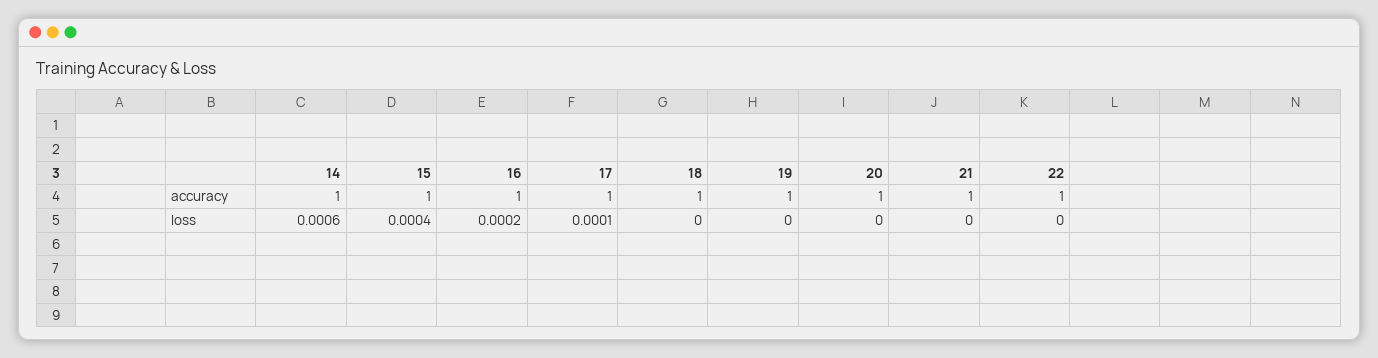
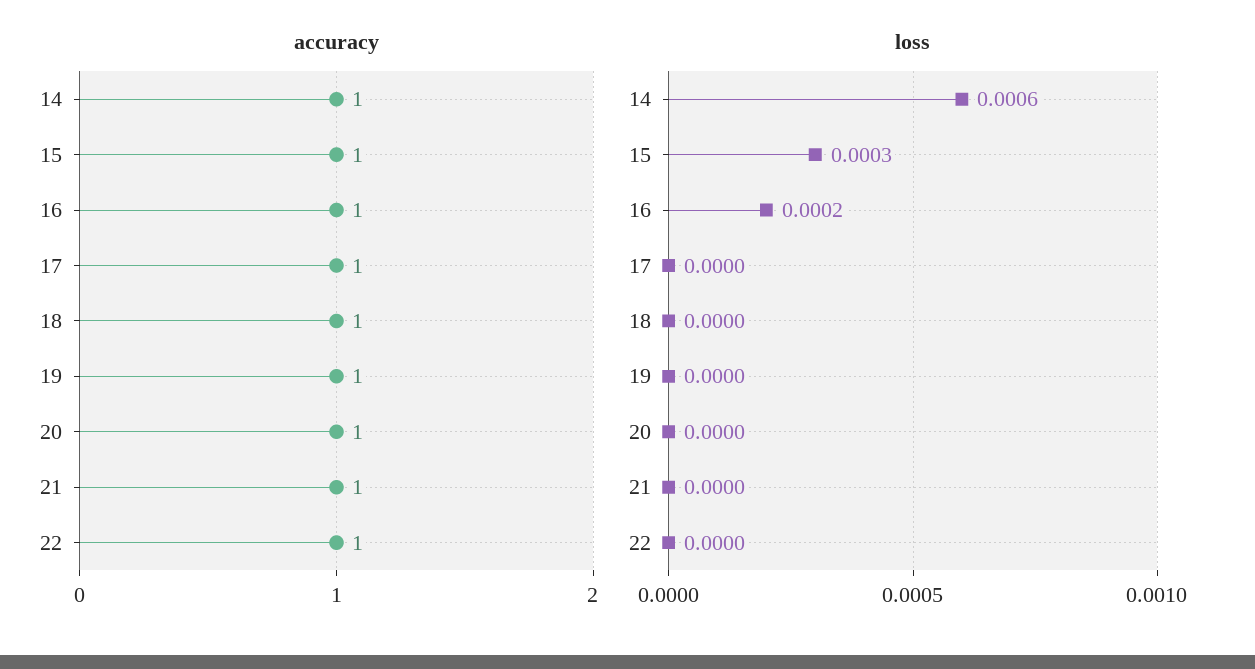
loss, 15: 0.0004 -> 0.0003
loss, 17: 0.0001 -> 0

